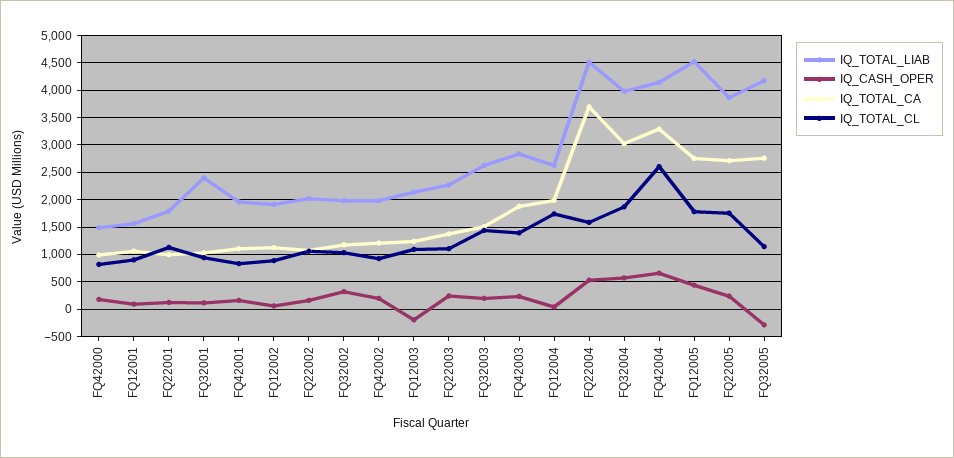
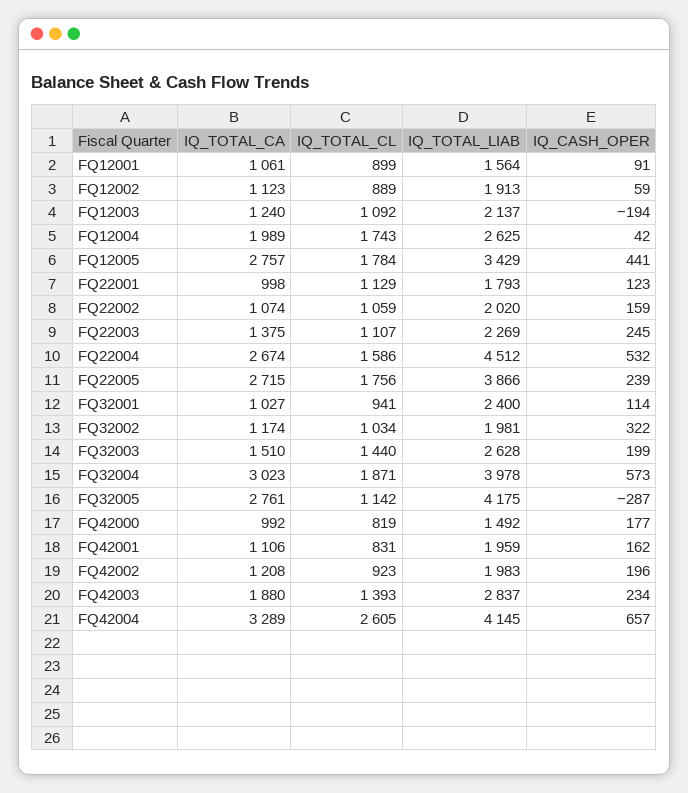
IQ_TOTAL_CA, FQ22004: 3750 -> 2674
IQ_TOTAL_LIAB, FQ12005: 4500 -> 3429

